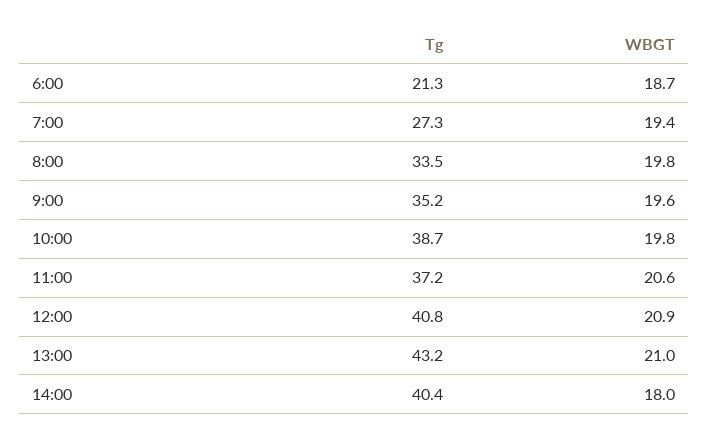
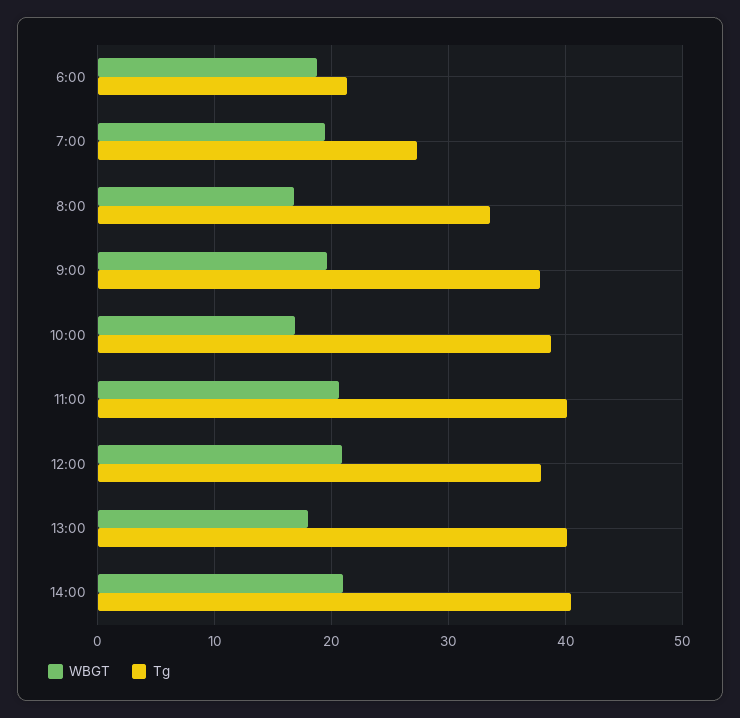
WBGT, 8:00: 19.8 -> 17
Tg, 9:00: 35.2 -> 38
WBGT, 10:00: 19.8 -> 17
Tg, 11:00: 37.2 -> 40
Tg, 12:00: 40.8 -> 38
Tg, 13:00: 43.2 -> 40
WBGT, 13:00: 21 -> 18
WBGT, 14:00: 18 -> 21

